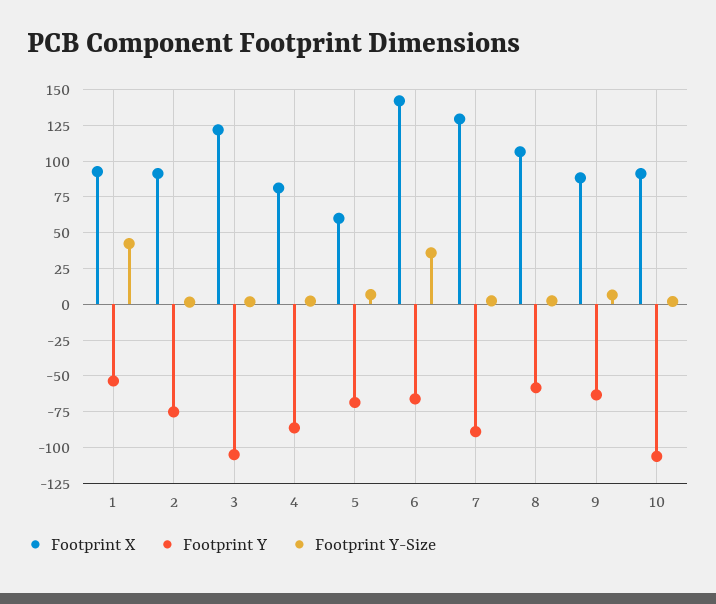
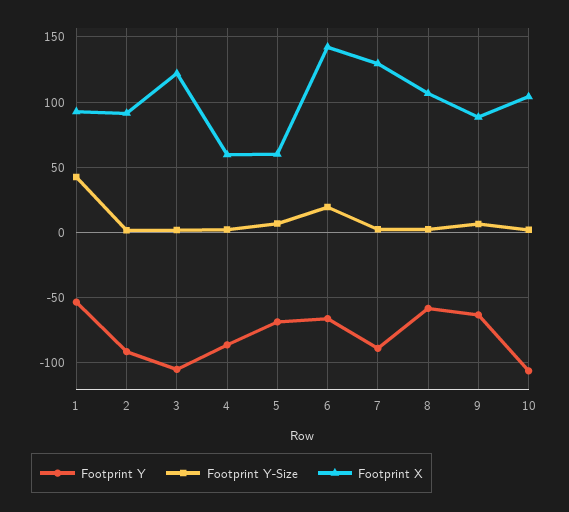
Footprint Y, 2: -75 -> -90
Footprint X, 4: 80 -> 60
Footprint Y-Size, 6: 35 -> 20
Footprint X, 10: 90 -> 105

